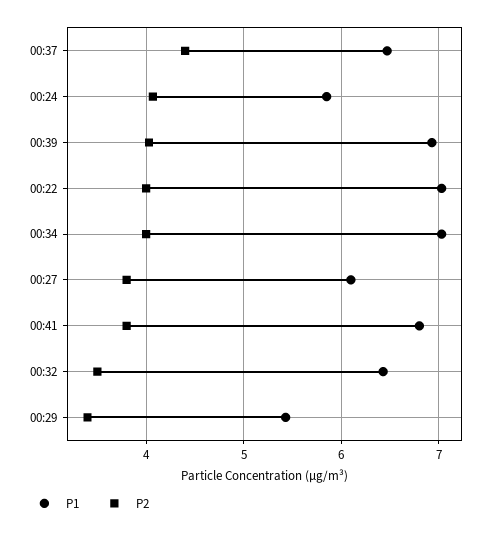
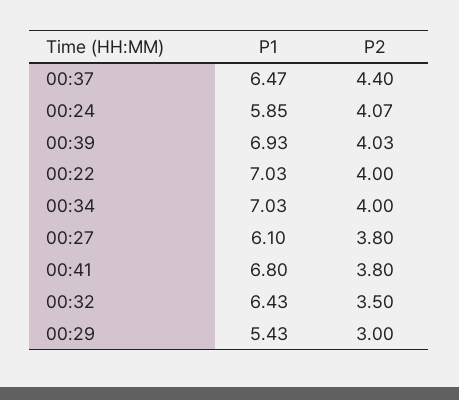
P2, 00:29: 3.4 -> 3

